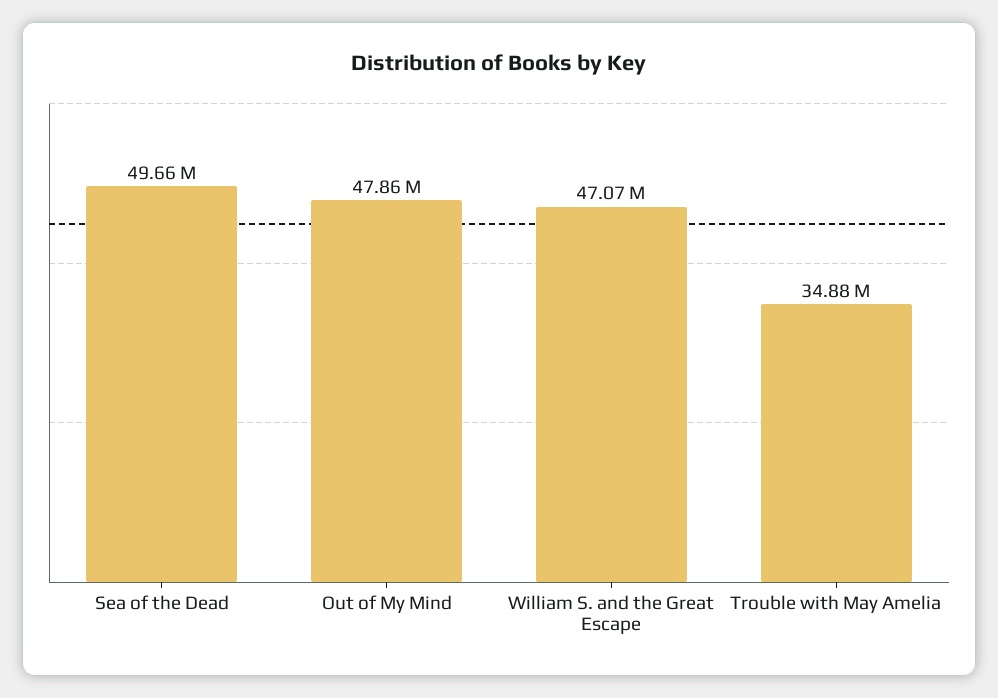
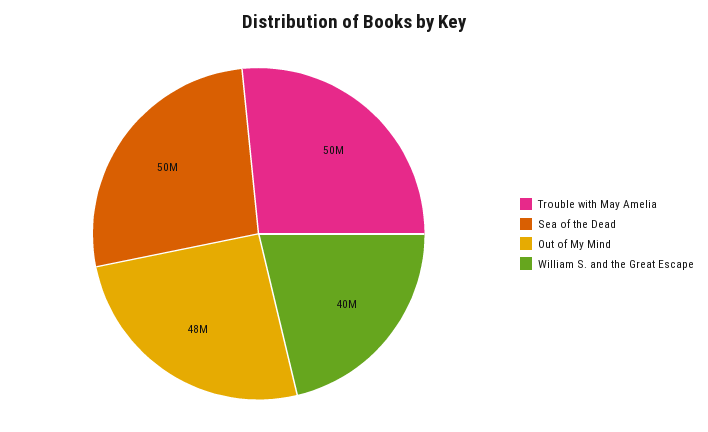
William S. and the Great Escape: 47070000 -> 40000000
Trouble with May Amelia: 34880000 -> 50000000

